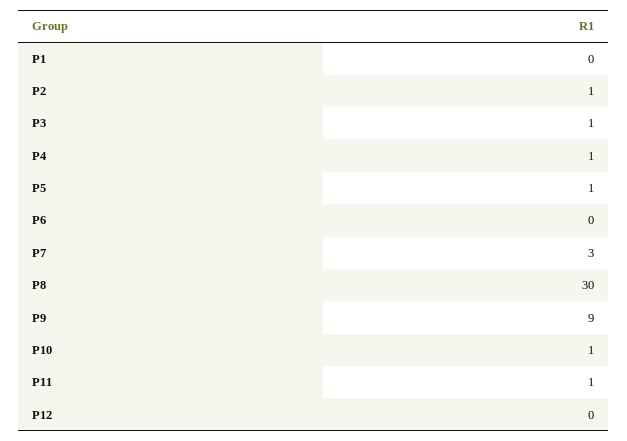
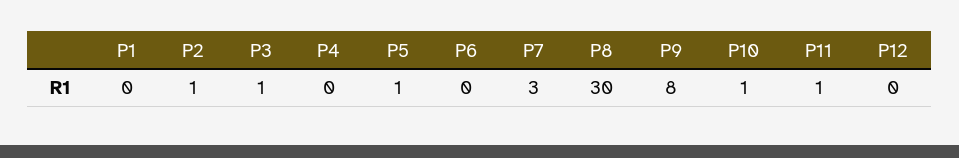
P4: 1 -> 0
P9: 9 -> 8

